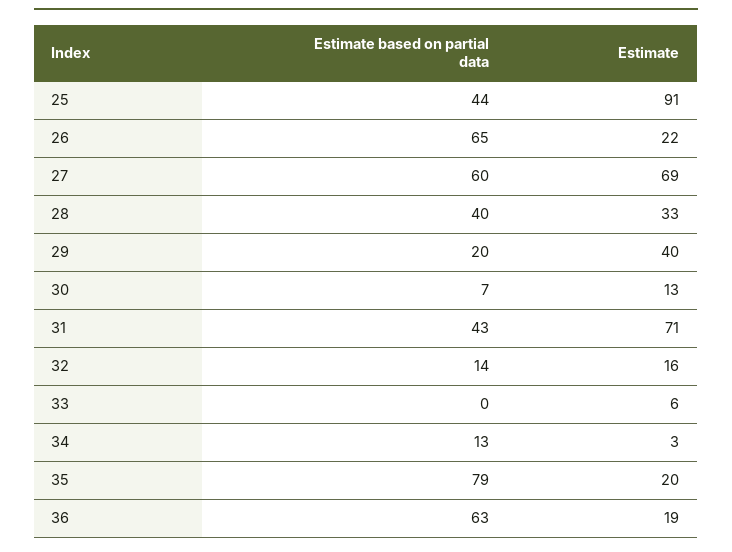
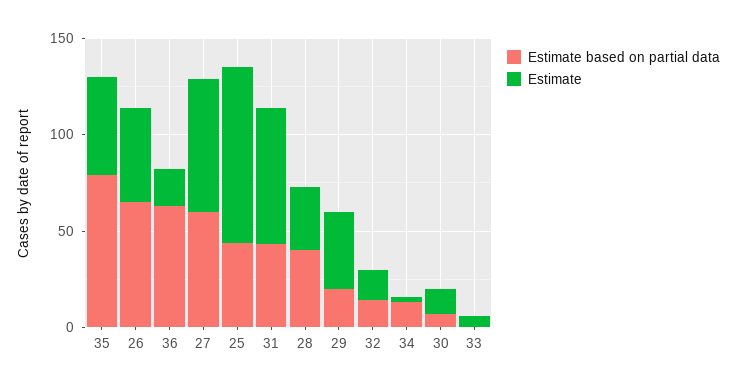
Estimate, 26: 22 -> 50
Estimate, 35: 20 -> 50

